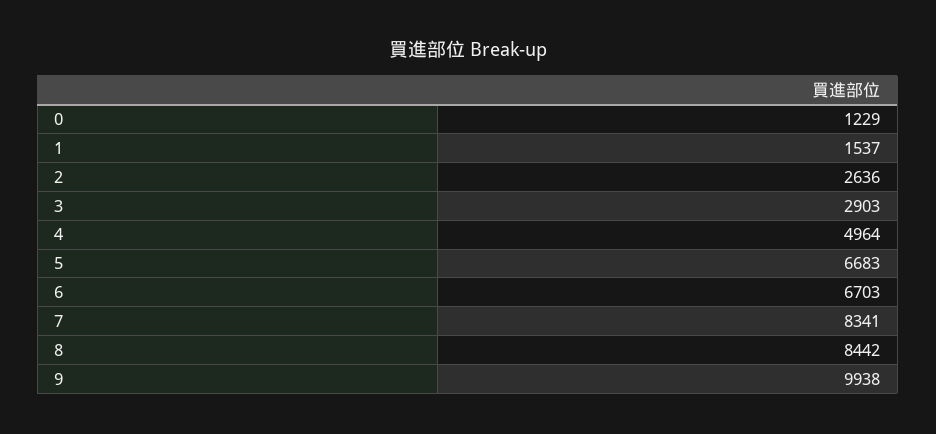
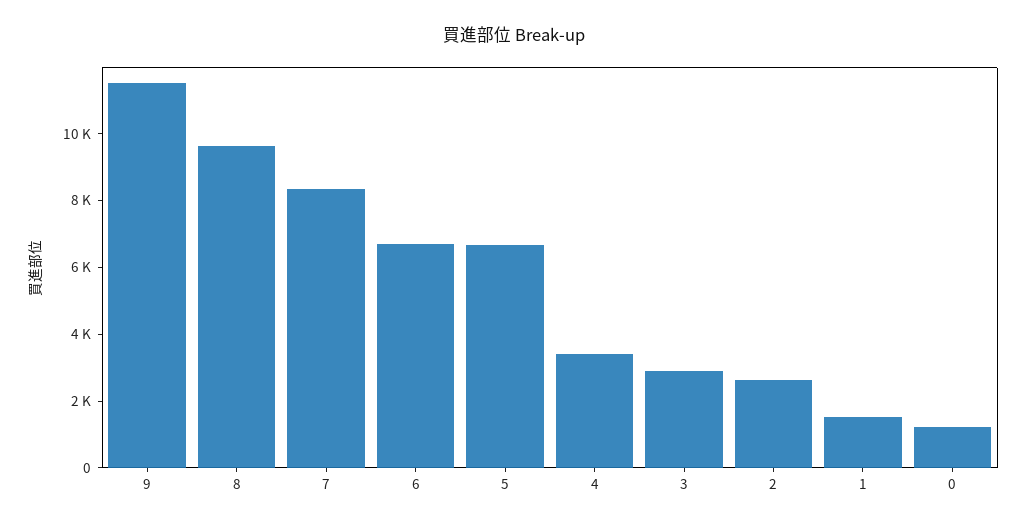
4: 4964 -> 3500
8: 8442 -> 9500
9: 9938 -> 11500

